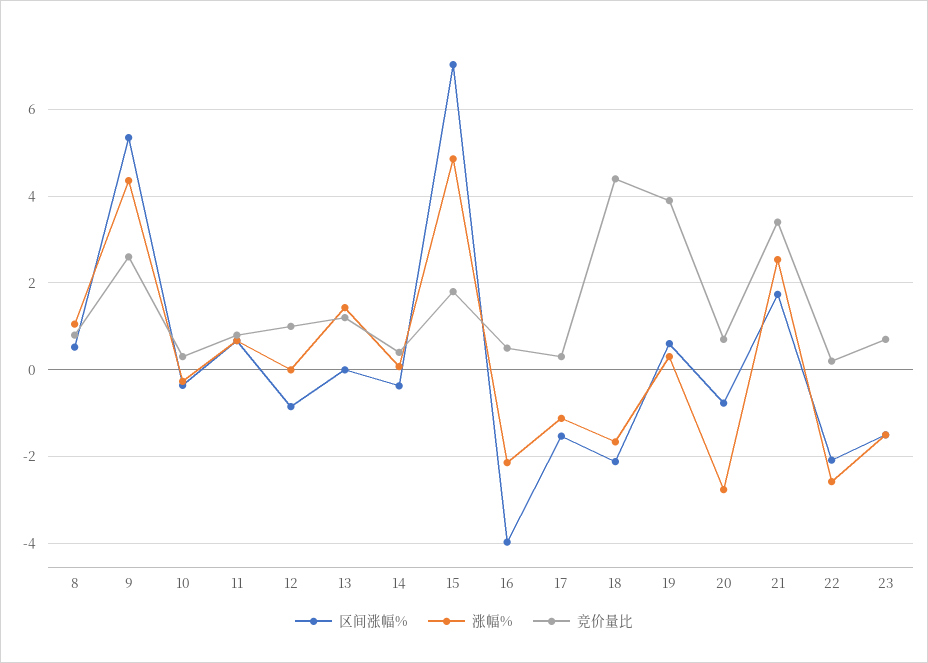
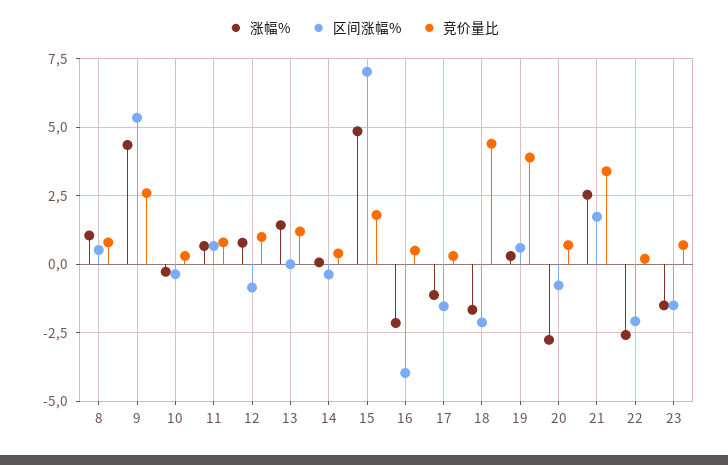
涨幅%, 12: 0 -> 0.75

